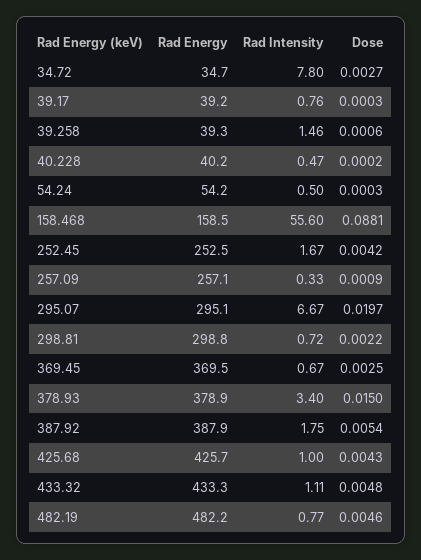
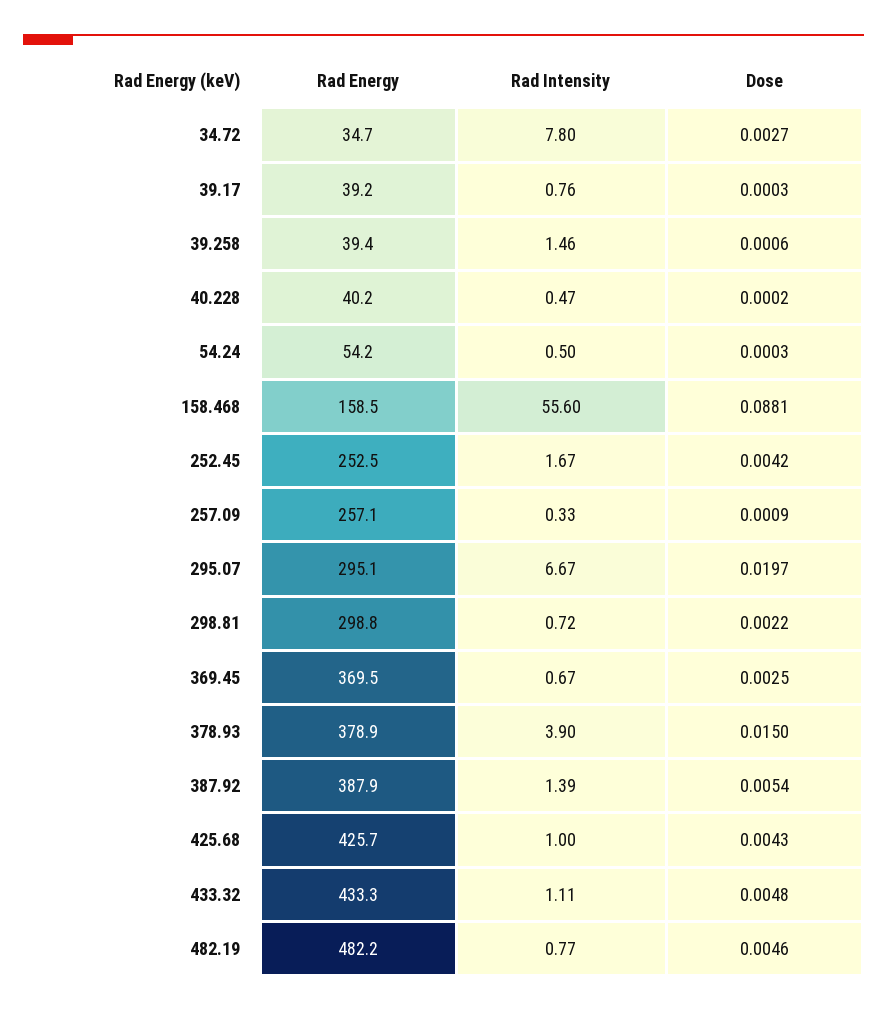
Rad Energy, 39.258: 39.3 -> 39.4
Rad Intensity, 378.93: 3.4 -> 3.9
Rad Intensity, 387.92: 1.75 -> 1.39

